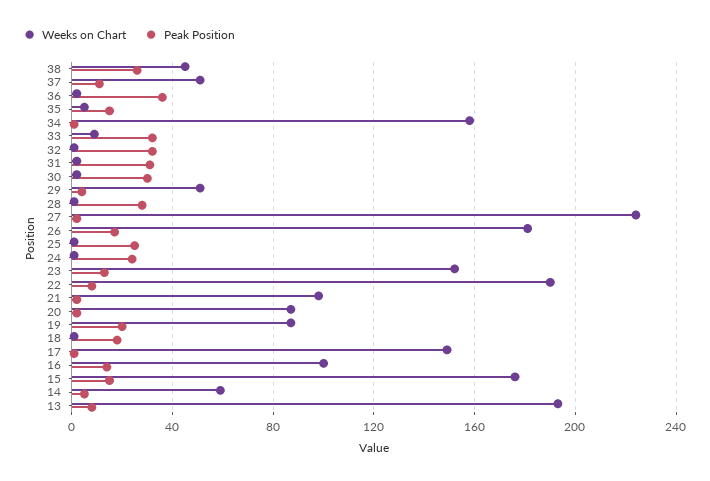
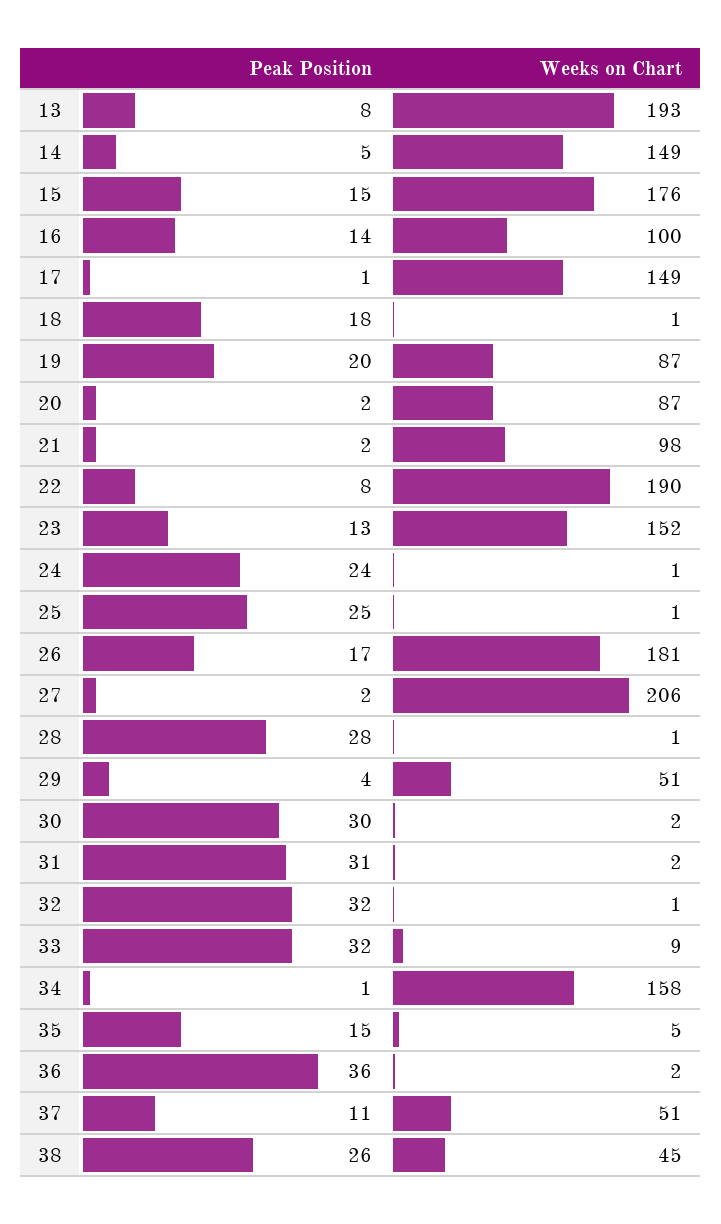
Weeks on Chart, 27: 225 -> 206
Weeks on Chart, 14: 60 -> 149

